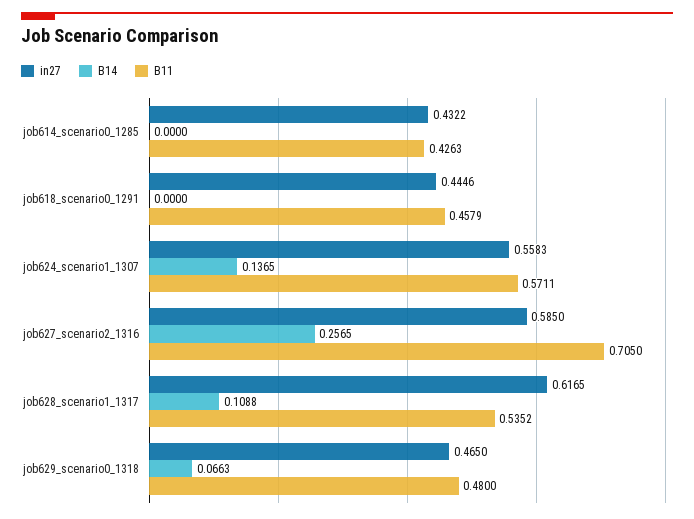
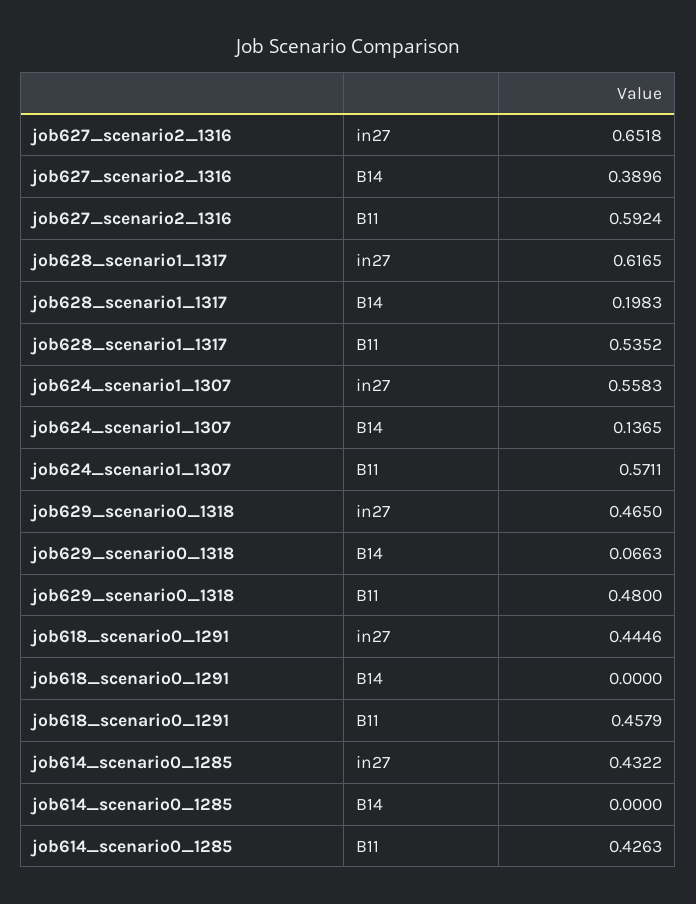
in27, job627_scenario2_1316: 0.585 -> 0.6518
B14, job627_scenario2_1316: 0.2565 -> 0.3896
B11, job627_scenario2_1316: 0.705 -> 0.5924
B14, job628_scenario1_1317: 0.1088 -> 0.1983

